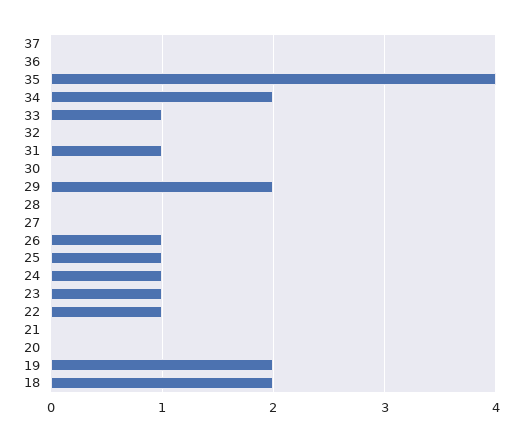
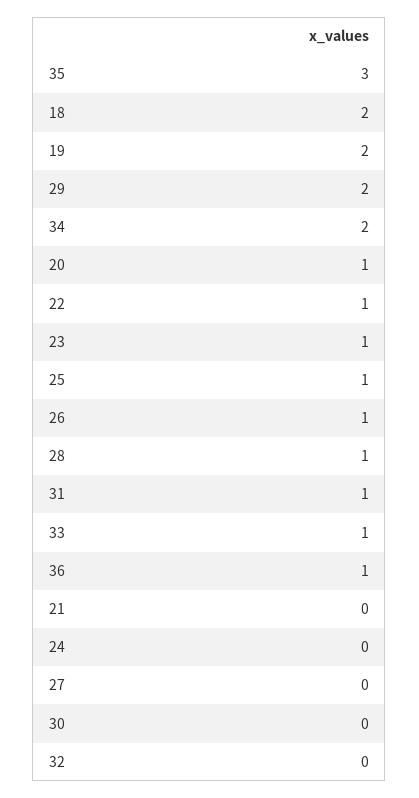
37: 0 -> none
36: 0 -> 1
35: 4 -> 3
28: 0 -> 1
24: 1 -> 0
20: 0 -> 1

